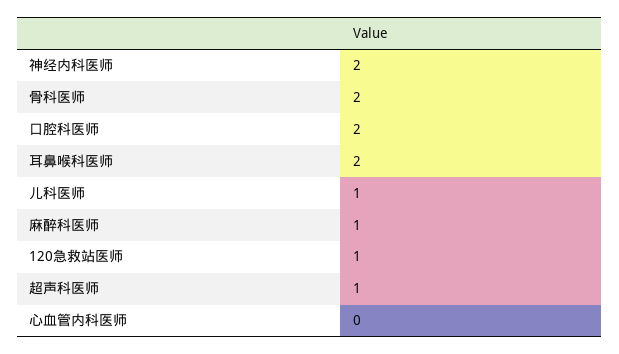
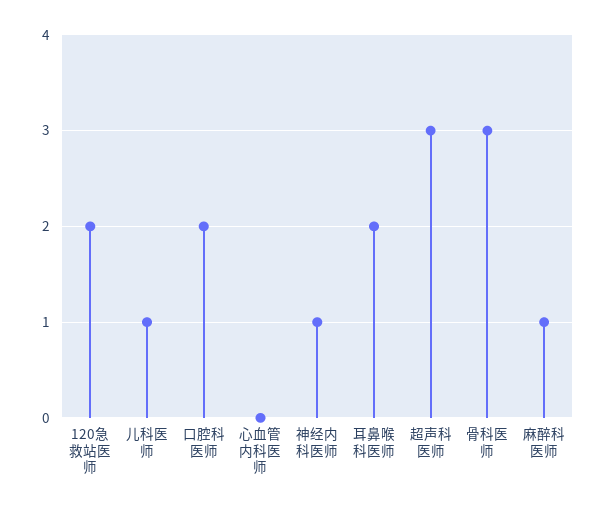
神经内科医师: 2 -> 1
骨科医师: 2 -> 3
120急救站医师: 1 -> 2
超声科医师: 1 -> 3

